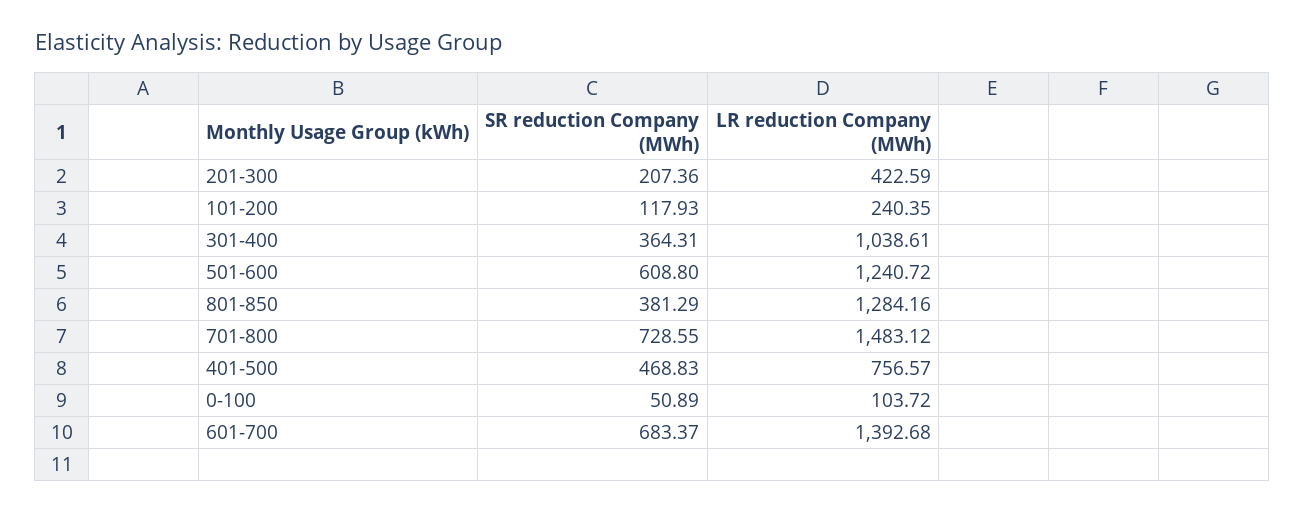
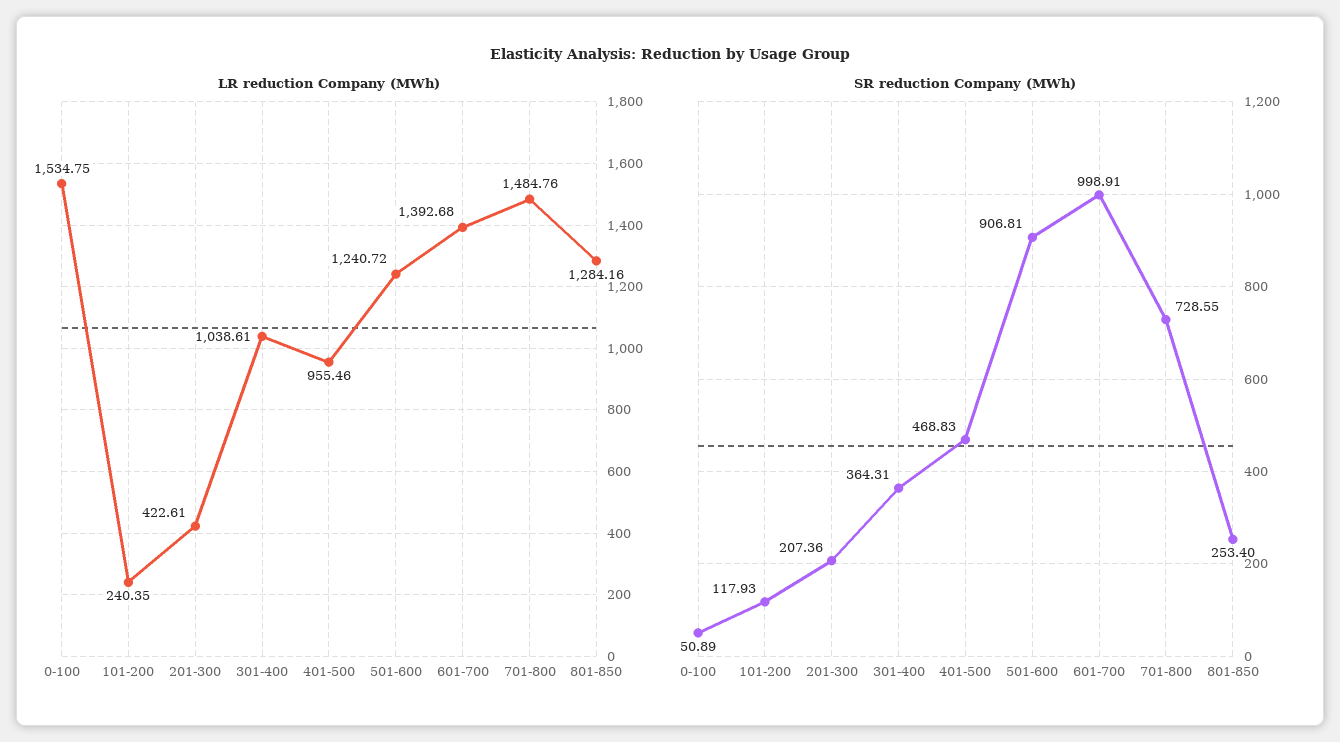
LR reduction Company (MWh), 201-300: 422.59 -> 422.61
SR reduction Company (MWh), 501-600: 608.8 -> 906.81
SR reduction Company (MWh), 801-850: 381.29 -> 253.4
LR reduction Company (MWh), 701-800: 1483.12 -> 1484.76
LR reduction Company (MWh), 401-500: 756.57 -> 955.46
LR reduction Company (MWh), 0-100: 103.72 -> 1534.75
SR reduction Company (MWh), 601-700: 683.37 -> 998.91

